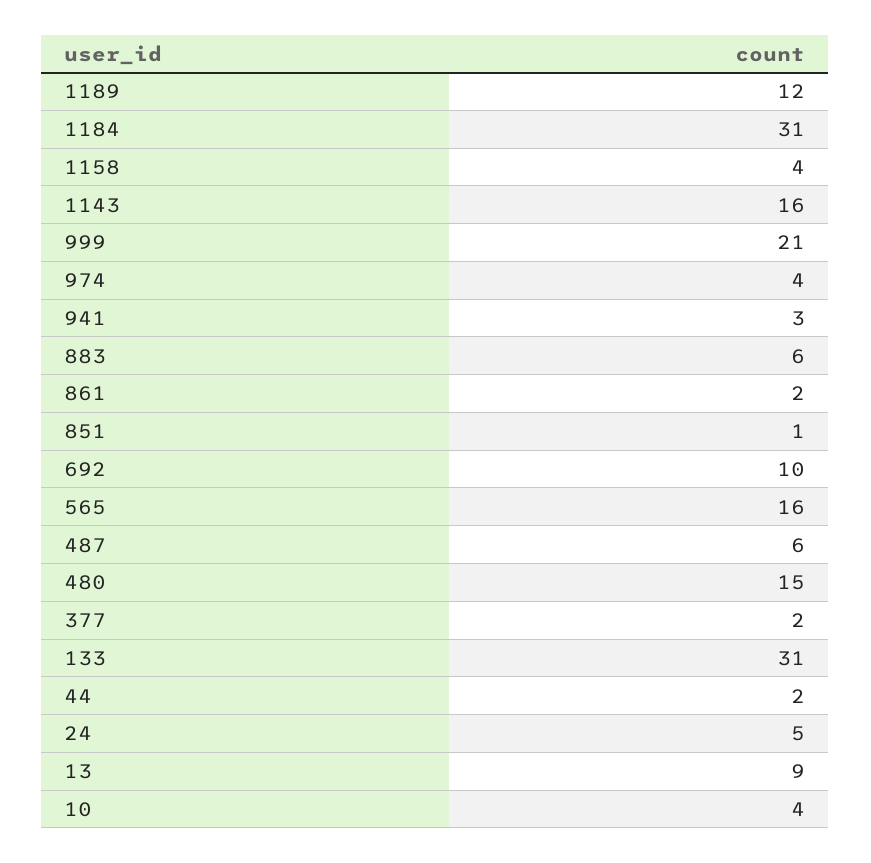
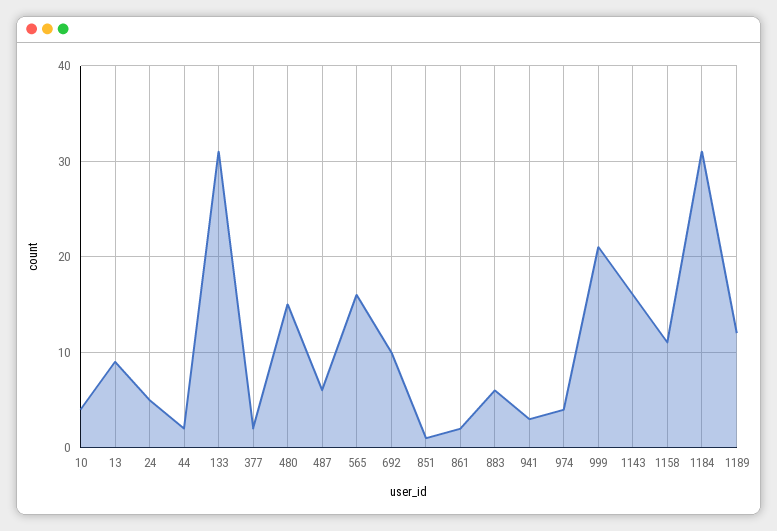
1158: 4 -> 11

